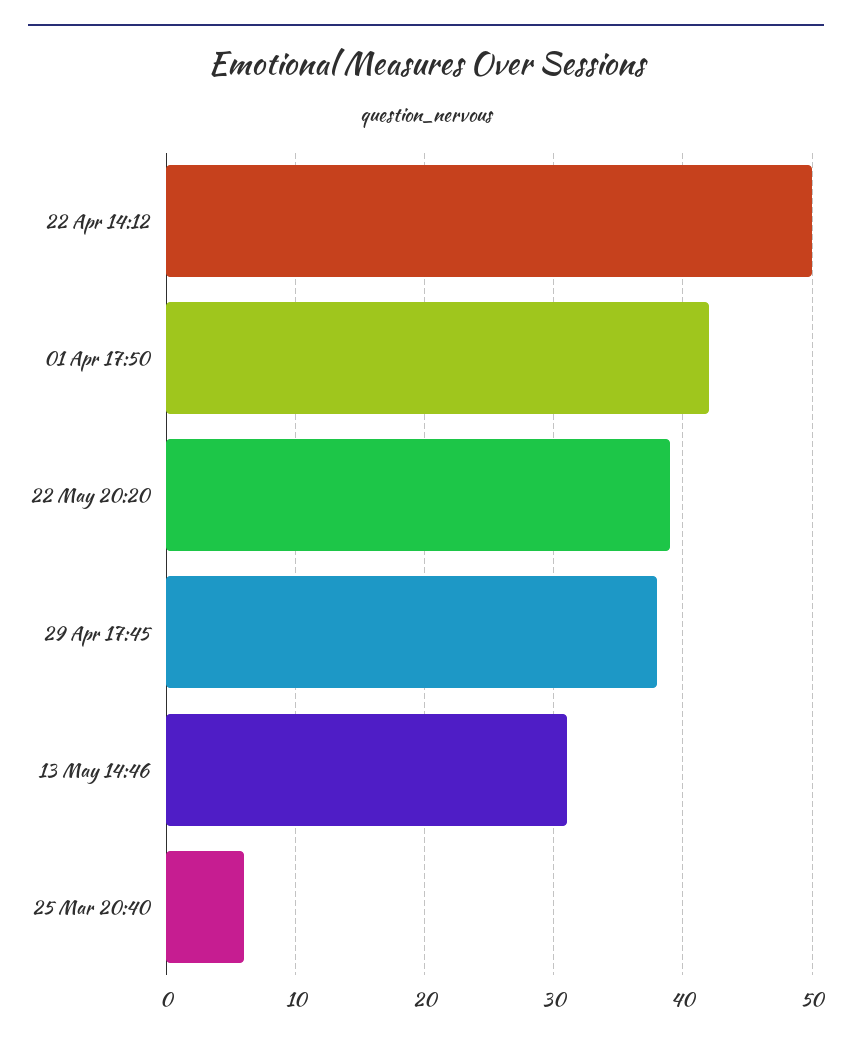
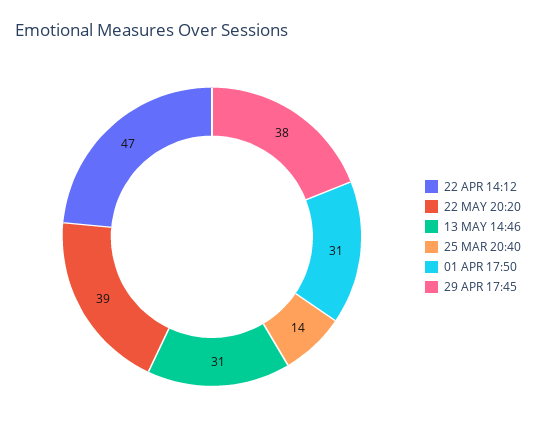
22 Apr 14:12: 50 -> 47
01 Apr 17:50: 42 -> 31
25 Mar 20:40: 6 -> 14

